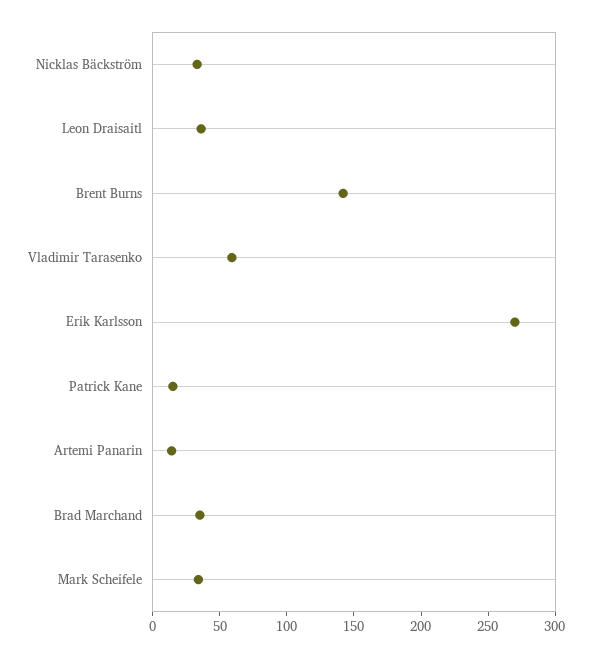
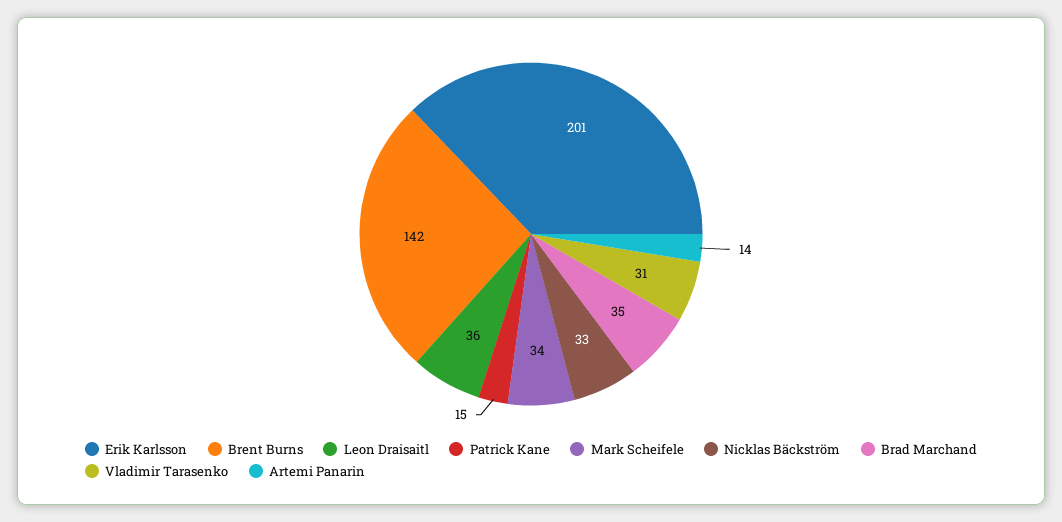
Vladimir Tarasenko: 60 -> 31
Erik Karlsson: 270 -> 201

